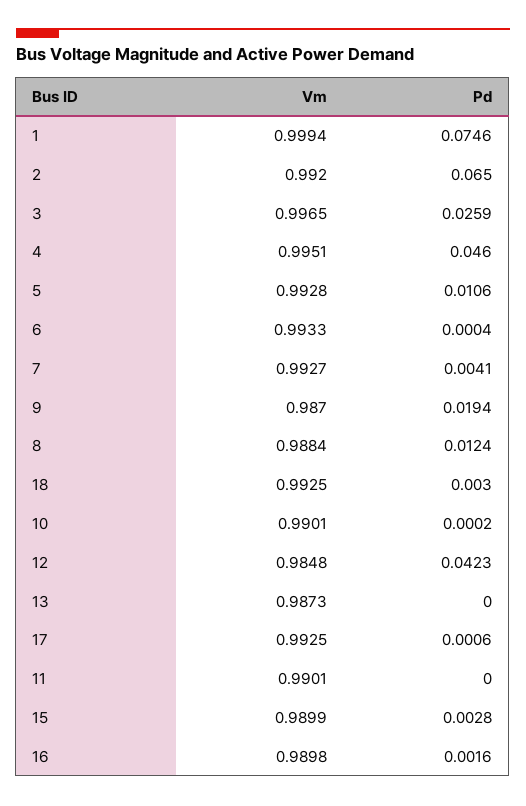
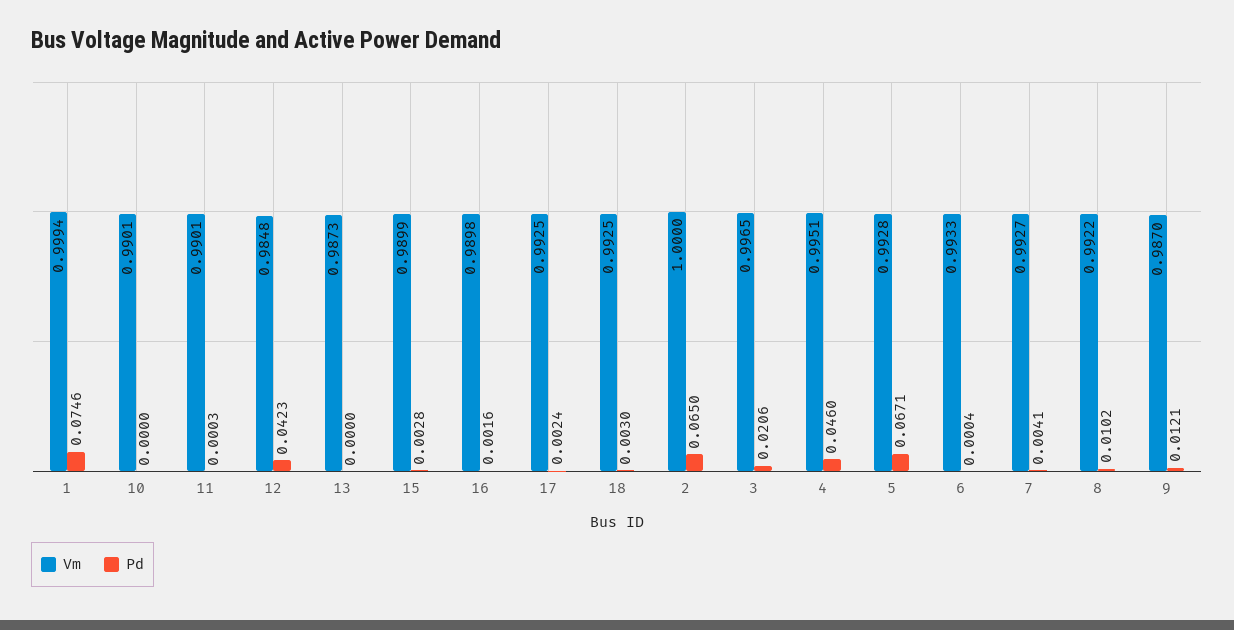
Vm, 2: 0.992 -> 1
Pd, 3: 0.0259 -> 0.0206
Pd, 5: 0.0106 -> 0.0671
Pd, 9: 0.0194 -> 0.0121
Vm, 8: 0.9884 -> 0.9922
Pd, 8: 0.0124 -> 0.0102
Pd, 10: 0.0002 -> 0
Pd, 17: 0.0006 -> 0.0024
Pd, 11: 0 -> 0.0003

